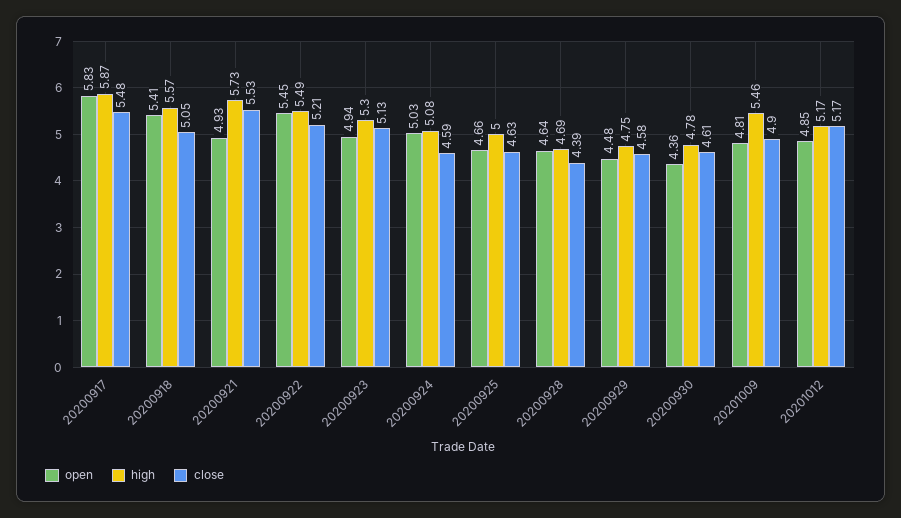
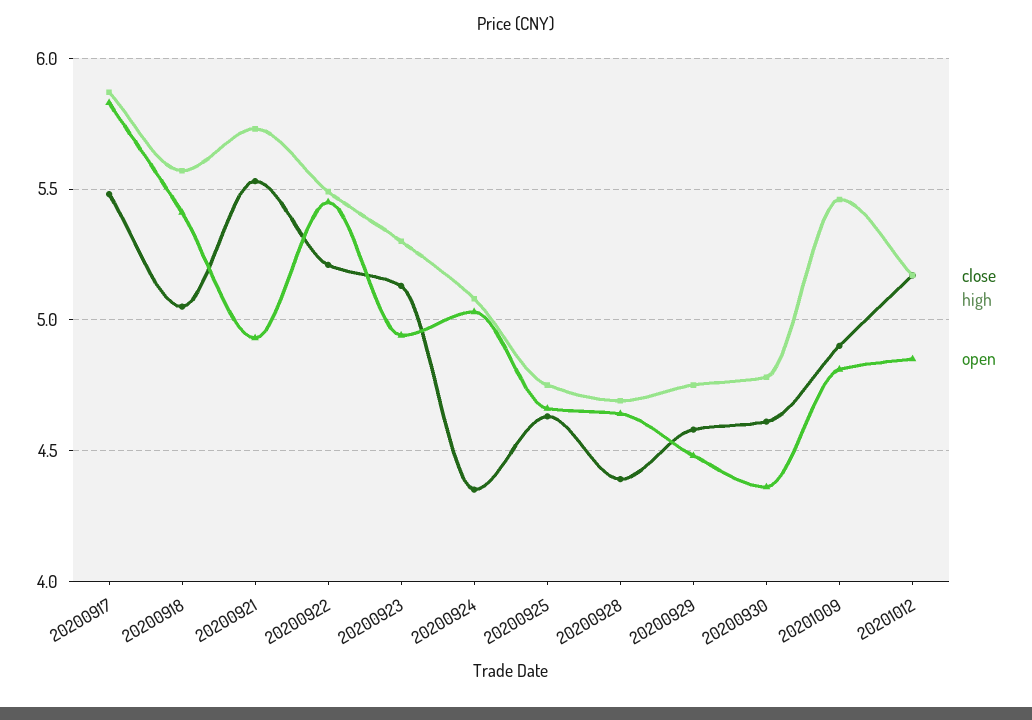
close, 20200924: 4.59 -> 4.35
high, 20200925: 5 -> 4.75

